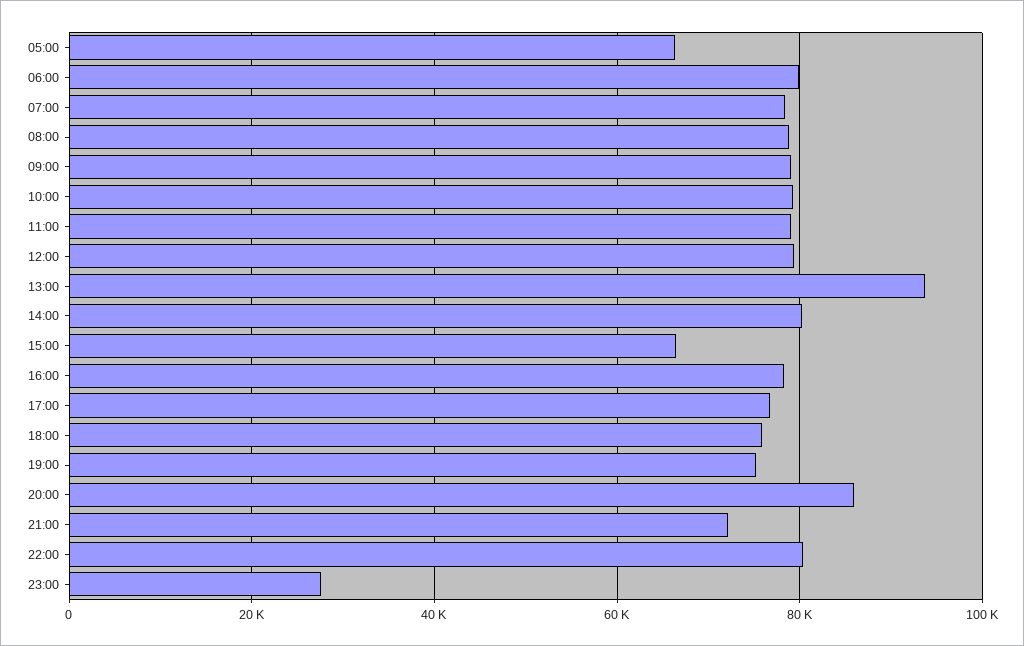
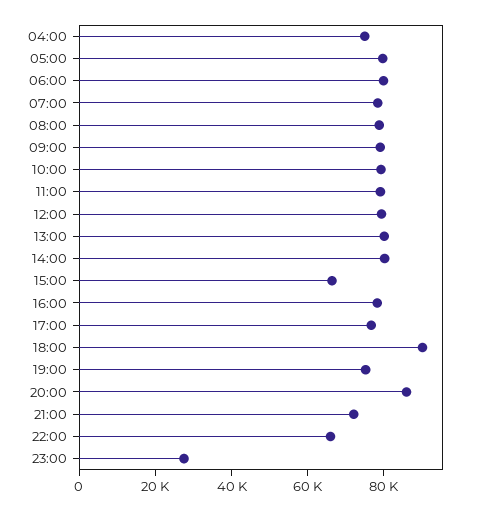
05:00: 66000 -> 80000
13:00: 94000 -> 80000
18:00: 76000 -> 90000
22:00: 80000 -> 65000
04:00: none -> 75000

